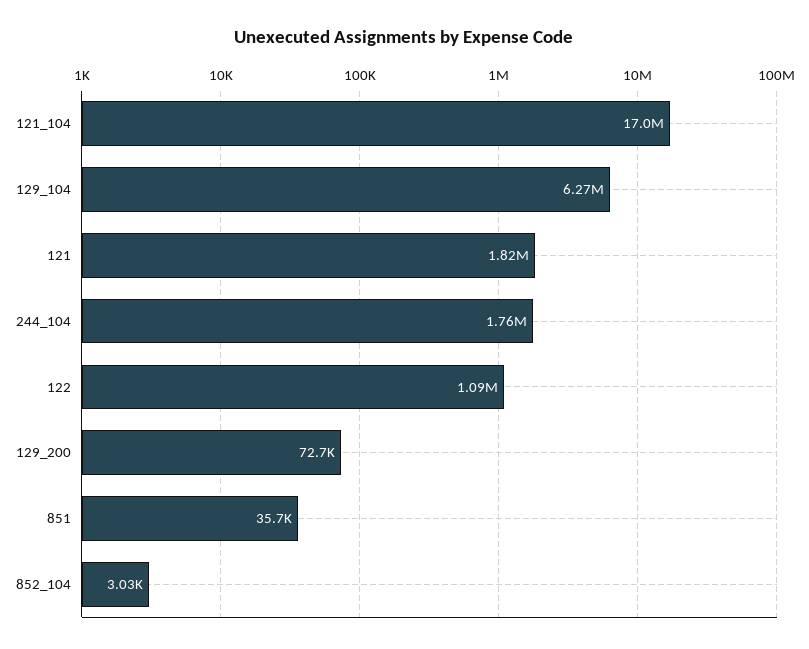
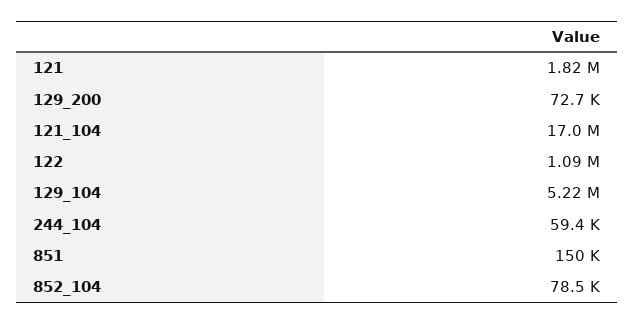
129_104: 6270000 -> 5220000
244_104: 1760000 -> 59400
851: 35700 -> 150000
852_104: 3030 -> 78500

